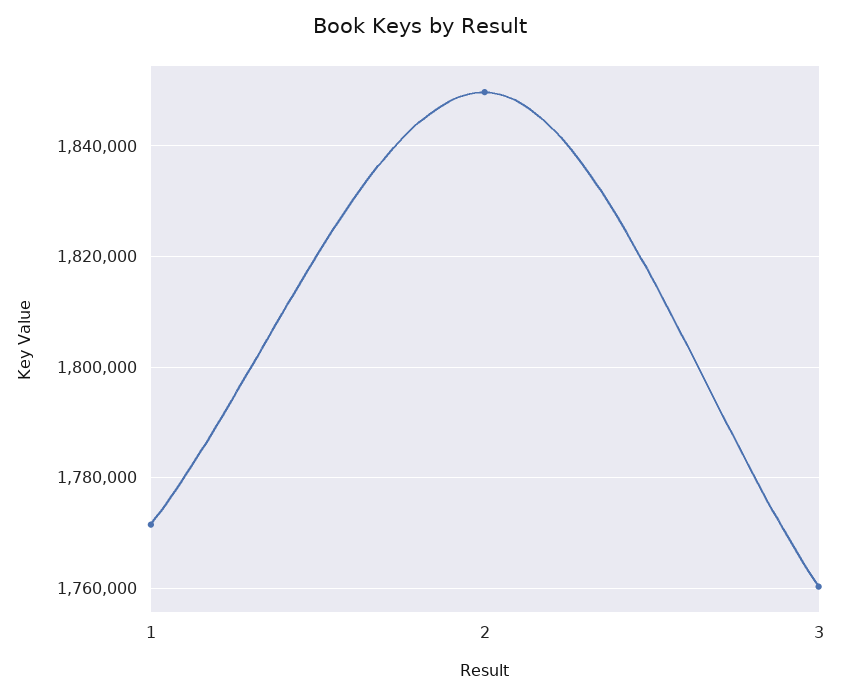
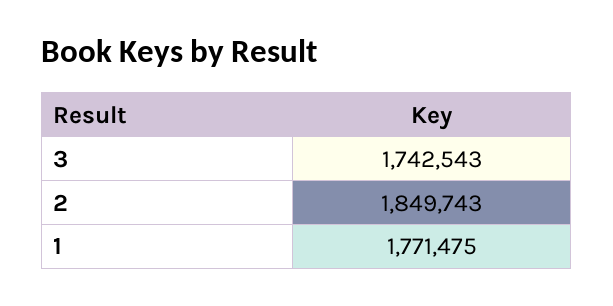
3: 1760000 -> 1742543

